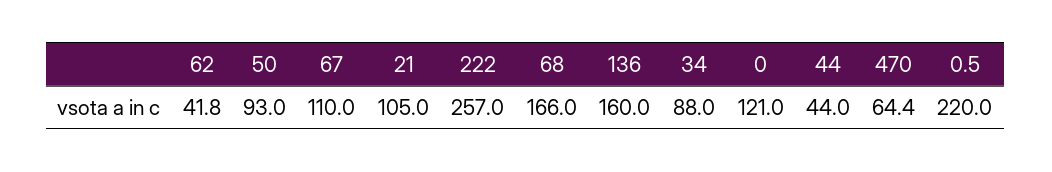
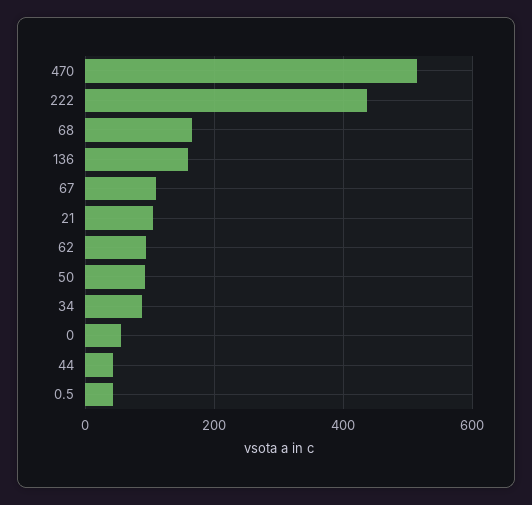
62: 41.8 -> 100
222: 257 -> 440
0: 121 -> 60
470: 64.4 -> 520
0.5: 220 -> 40

